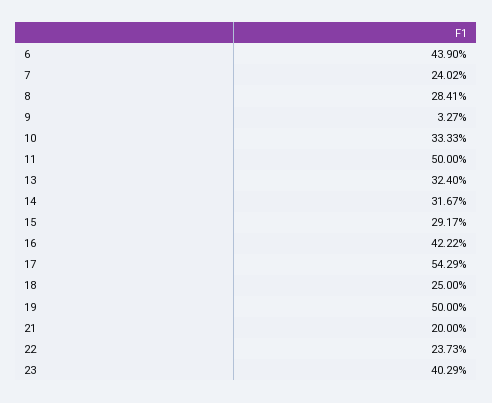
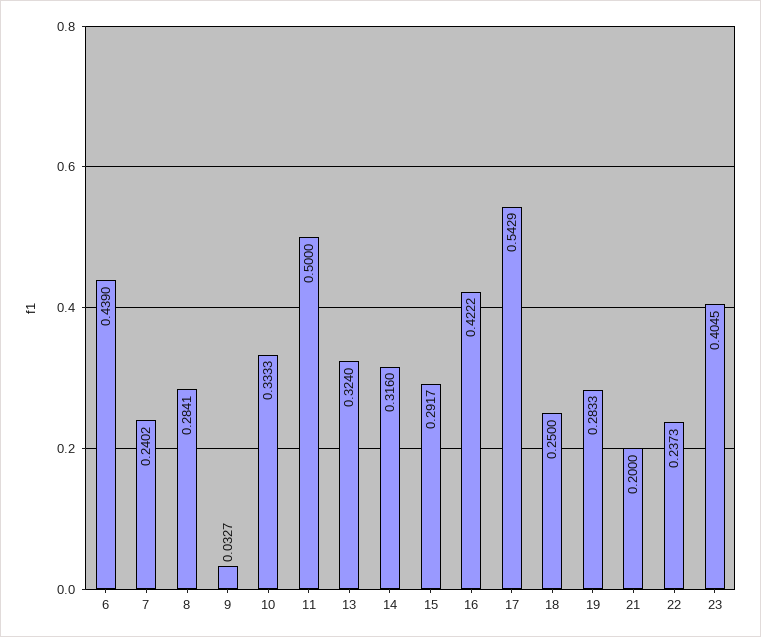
14: 0.3167 -> 0.316
19: 0.5 -> 0.2833
23: 0.4029 -> 0.4045

